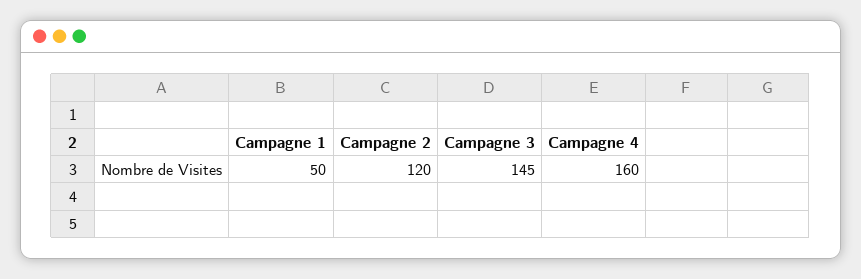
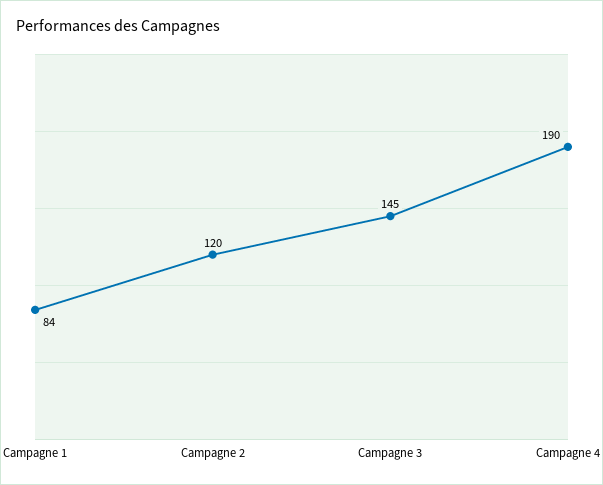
Campagne 1: 50 -> 84
Campagne 4: 160 -> 190

